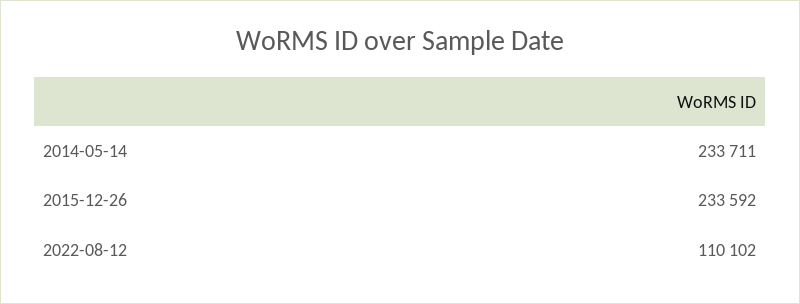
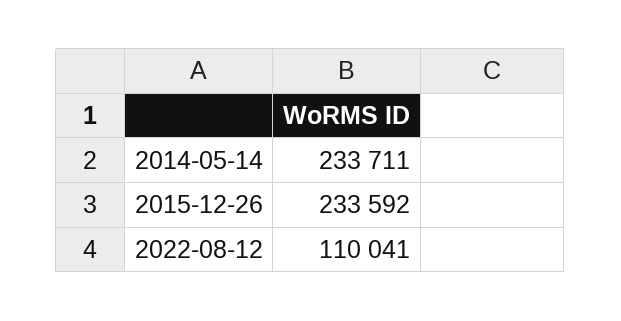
2022-08-12: 110102 -> 110041

